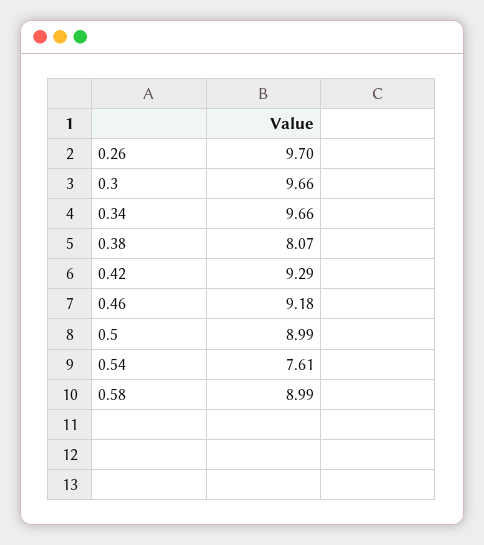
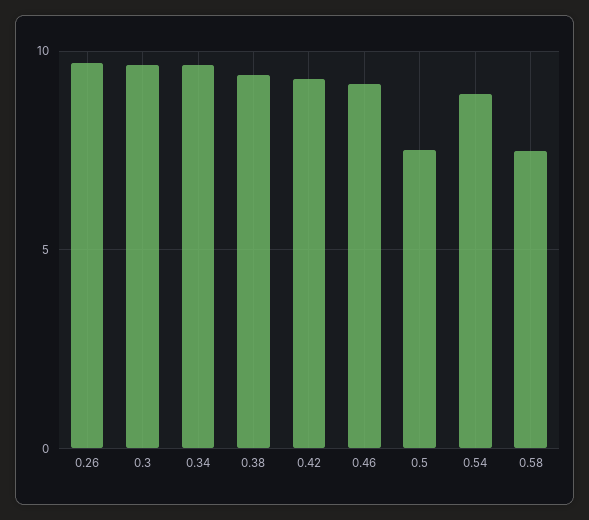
0.38: 8.07 -> 9.5
0.5: 8.99 -> 7.5
0.54: 7.61 -> 9
0.58: 8.99 -> 7.5

